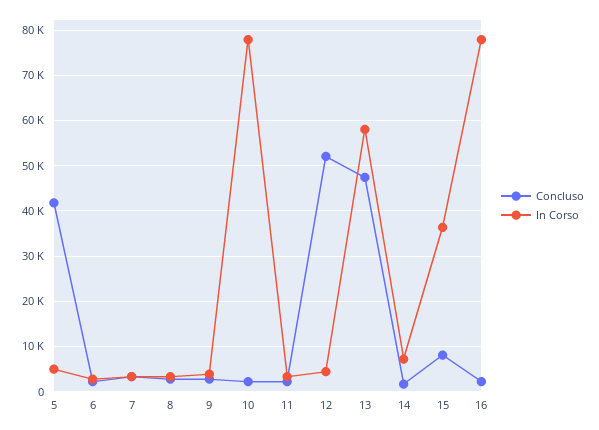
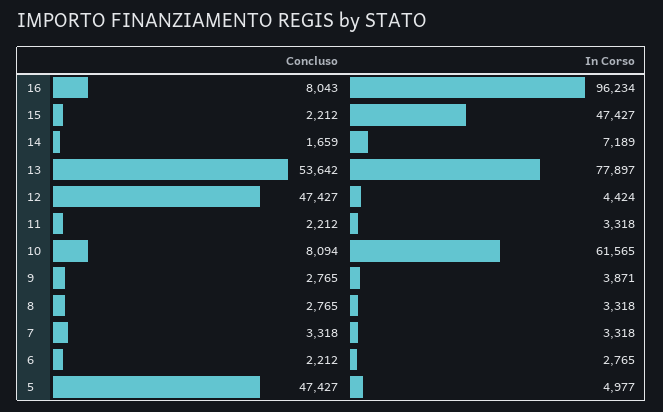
Concluso, 5: 42000 -> 47427
Concluso, 10: 2000 -> 8094
In Corso, 10: 78000 -> 61565
Concluso, 12: 52000 -> 47427
Concluso, 13: 48000 -> 53642
In Corso, 13: 58000 -> 77897
Concluso, 15: 8000 -> 2212
In Corso, 15: 36000 -> 47427
Concluso, 16: 2000 -> 8043
In Corso, 16: 78000 -> 96234

